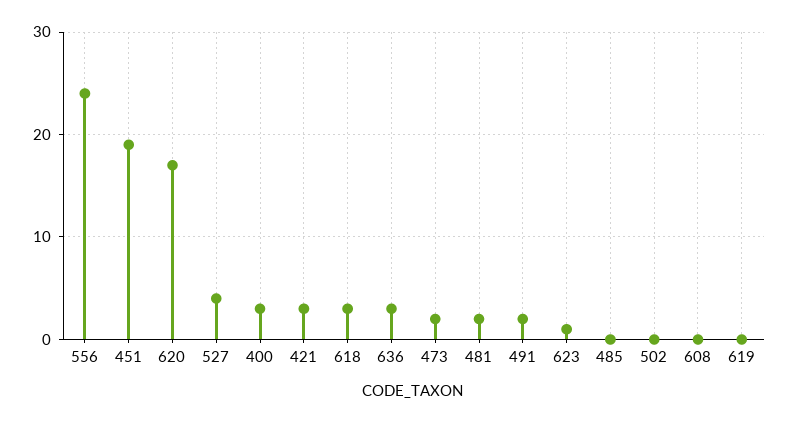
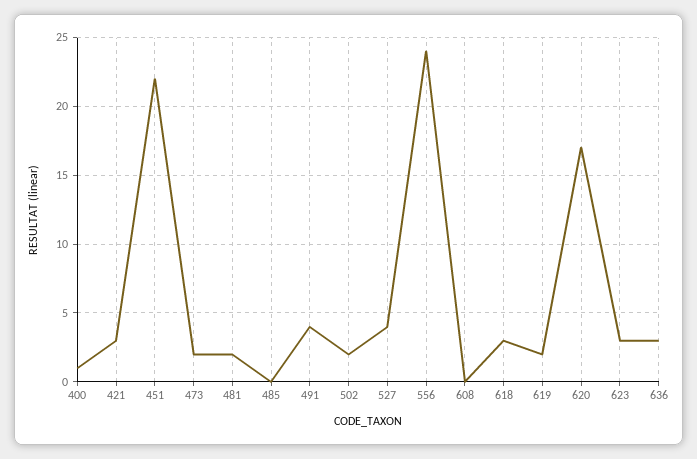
451: 19 -> 22
400: 3 -> 1
491: 2 -> 4
623: 1 -> 3
502: 0 -> 2
619: 0 -> 2

